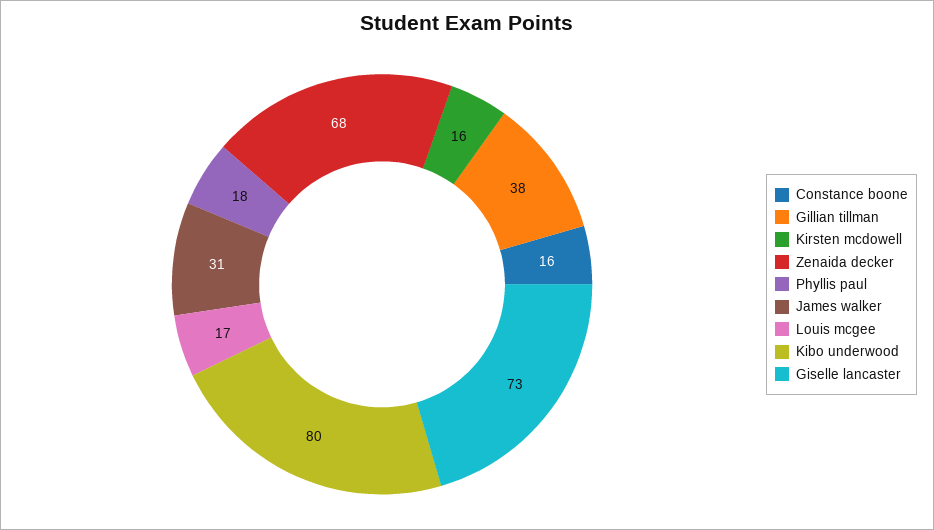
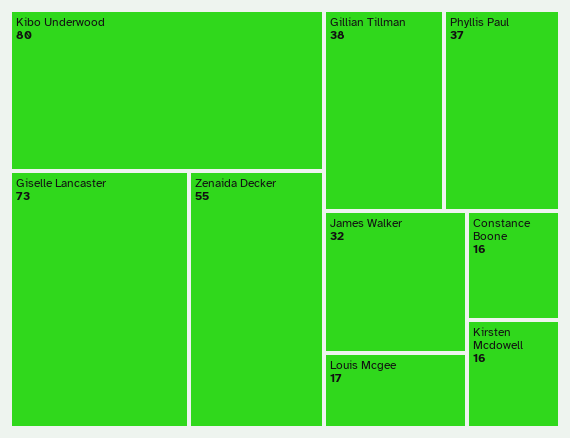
Zenaida decker: 68 -> 55
Phyllis paul: 18 -> 37
James walker: 31 -> 32

